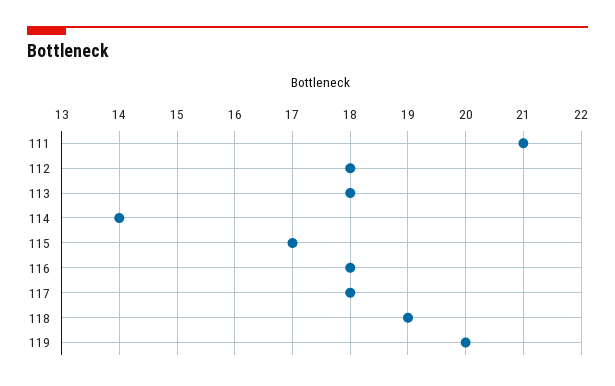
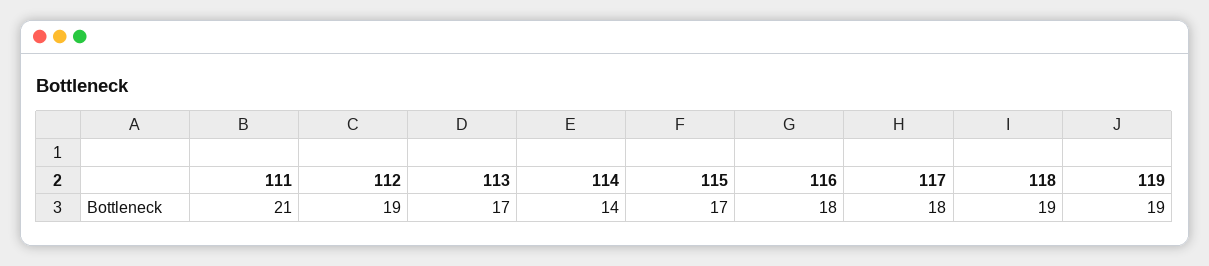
112: 18 -> 19
113: 18 -> 17
119: 20 -> 19

